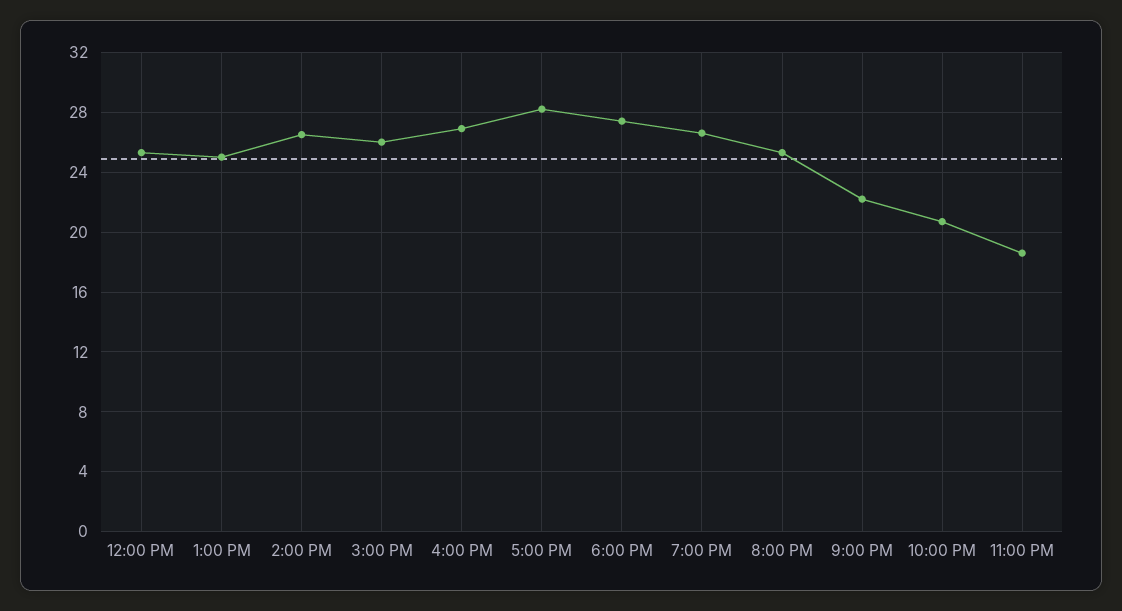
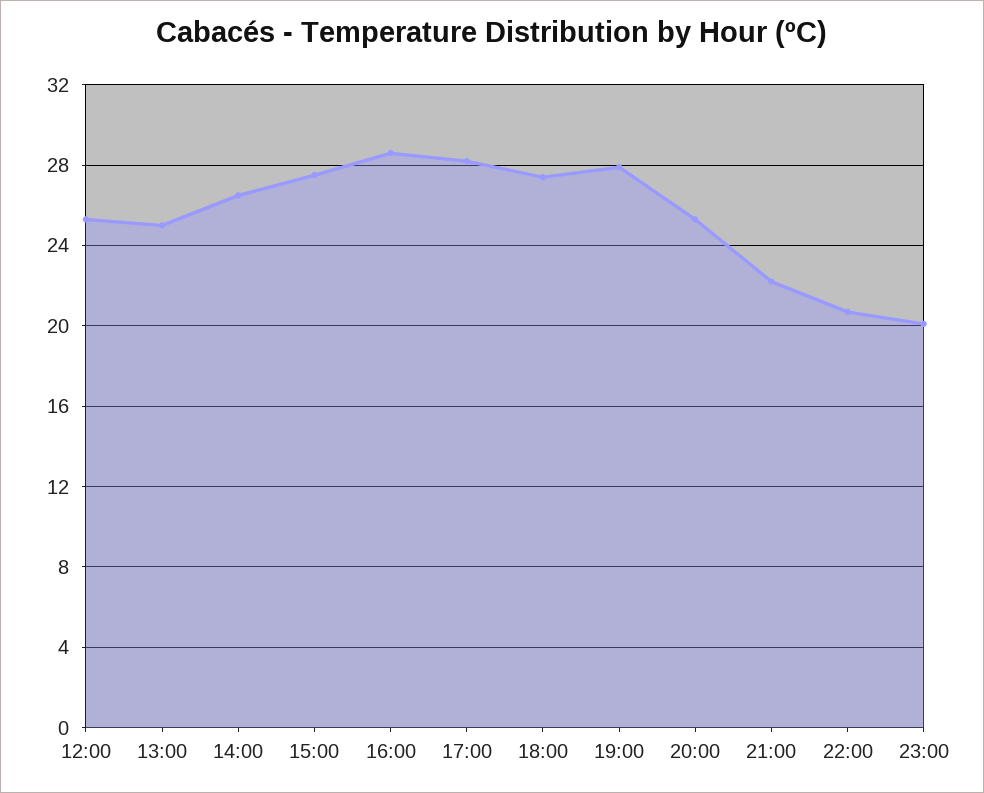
3:00 PM: 26 -> 27.5
4:00 PM: 27 -> 28.5
7:00 PM: 26.5 -> 28
11:00 PM: 18.5 -> 20

